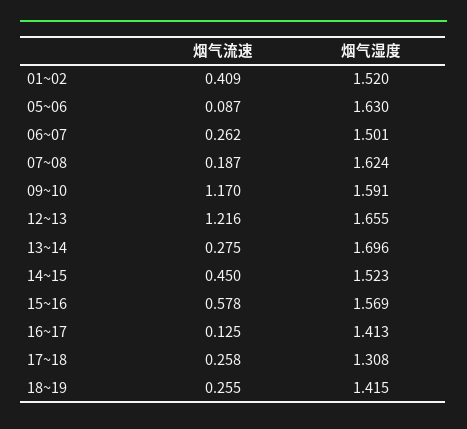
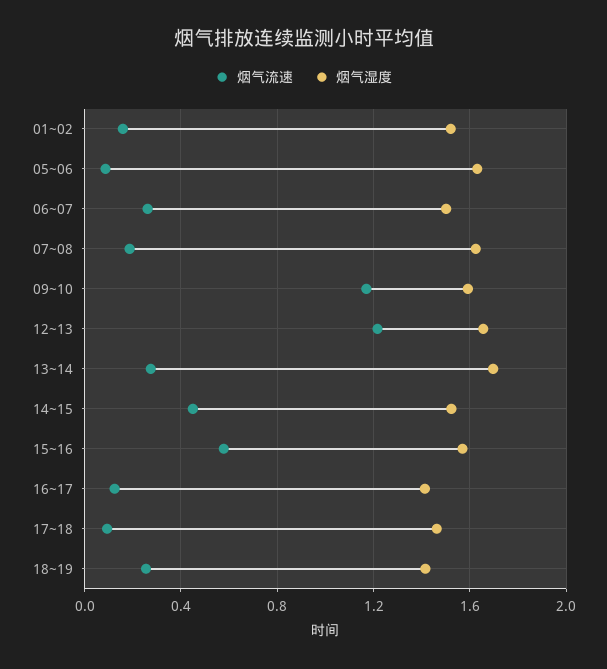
烟气流速, 01~02: 0.409 -> 0.15
烟气流速, 17~18: 0.258 -> 0.1
烟气湿度, 17~18: 1.308 -> 1.45

